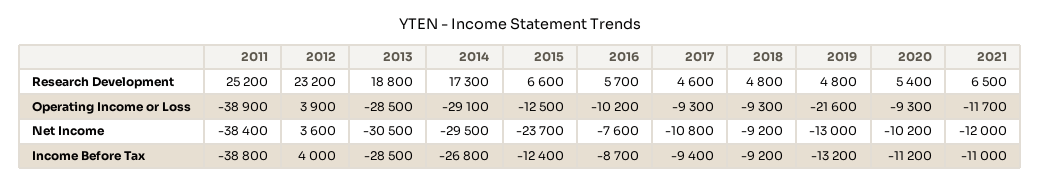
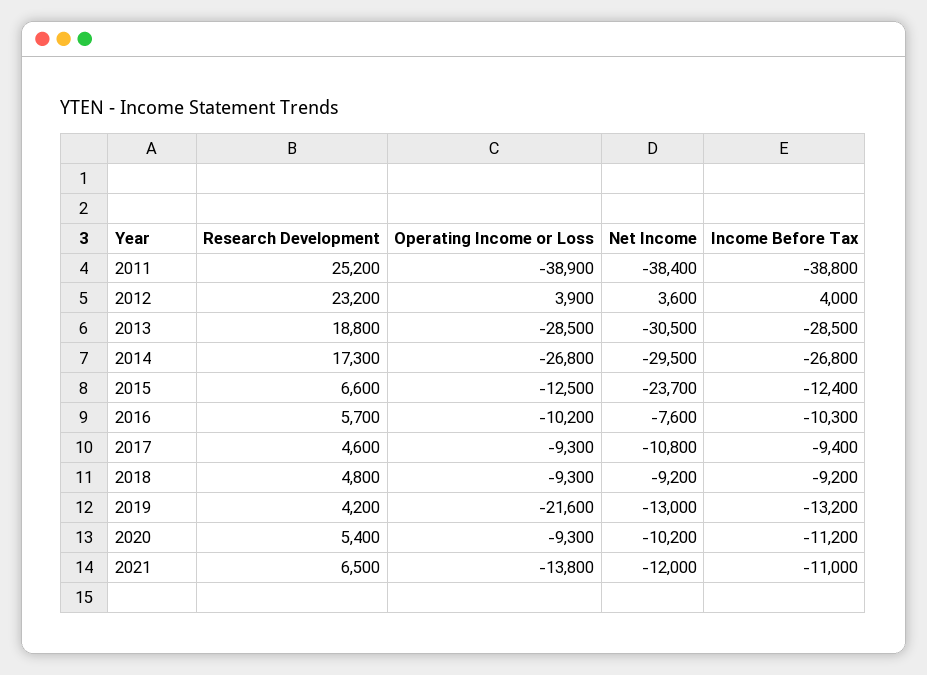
2019, Research Development: 4800 -> 4200
2014, Operating Income or Loss: -29100 -> -26800
2021, Operating Income or Loss: -11700 -> -13800
2016, Income Before Tax: -8700 -> -10300

